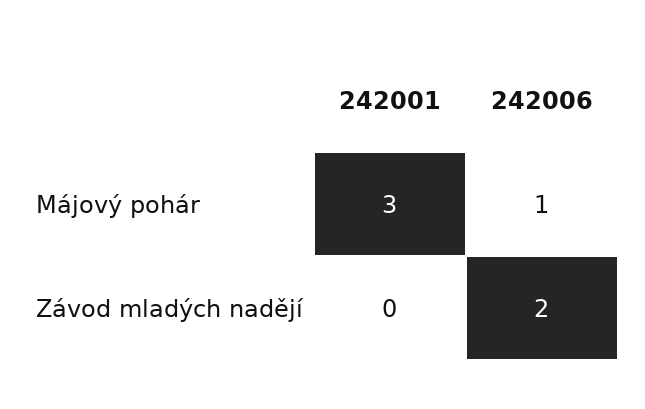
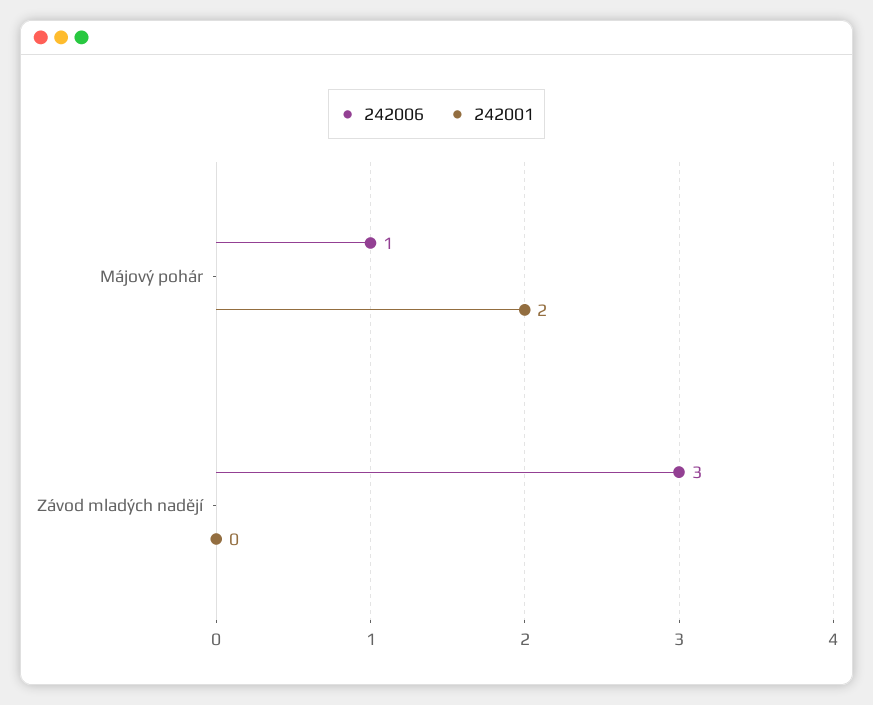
242001, Májový pohár: 3 -> 2
242006, Závod mladých nadějí: 2 -> 3

